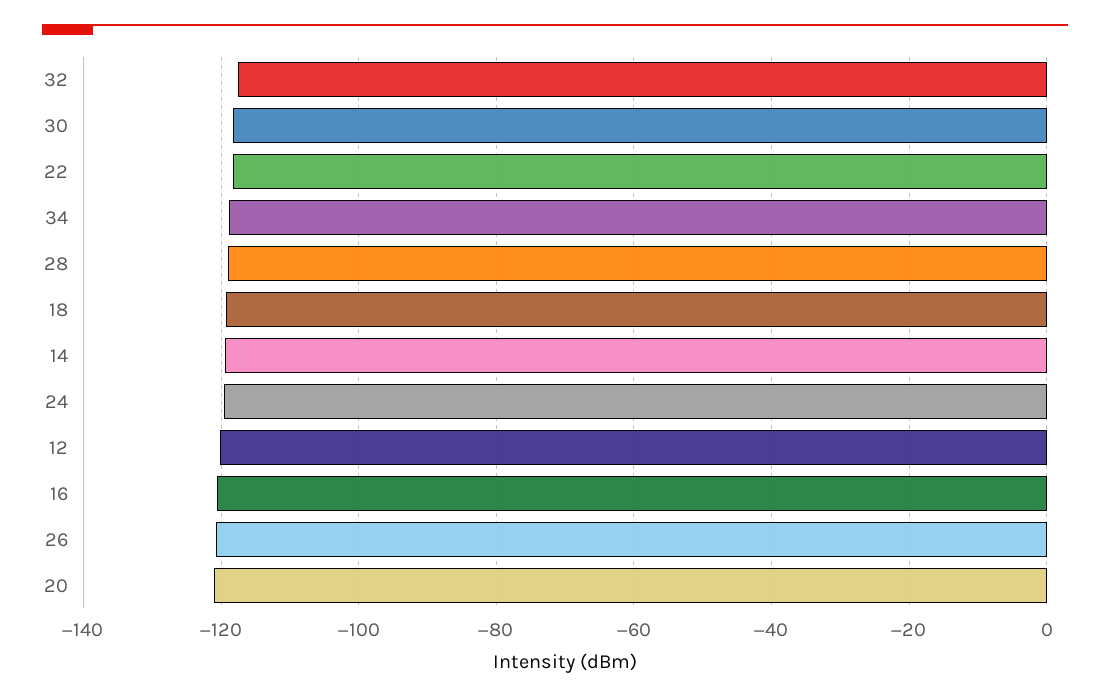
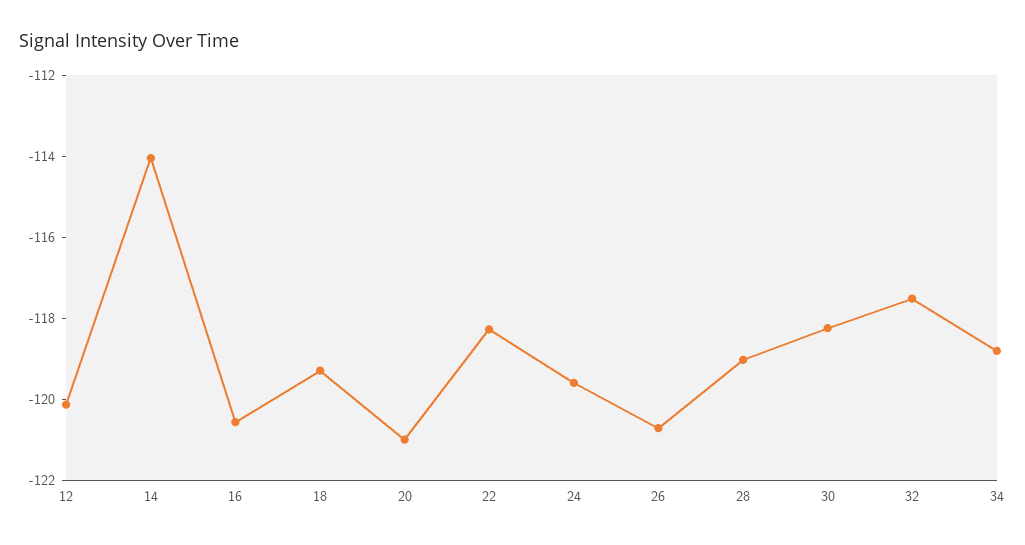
14: -120 -> -114

